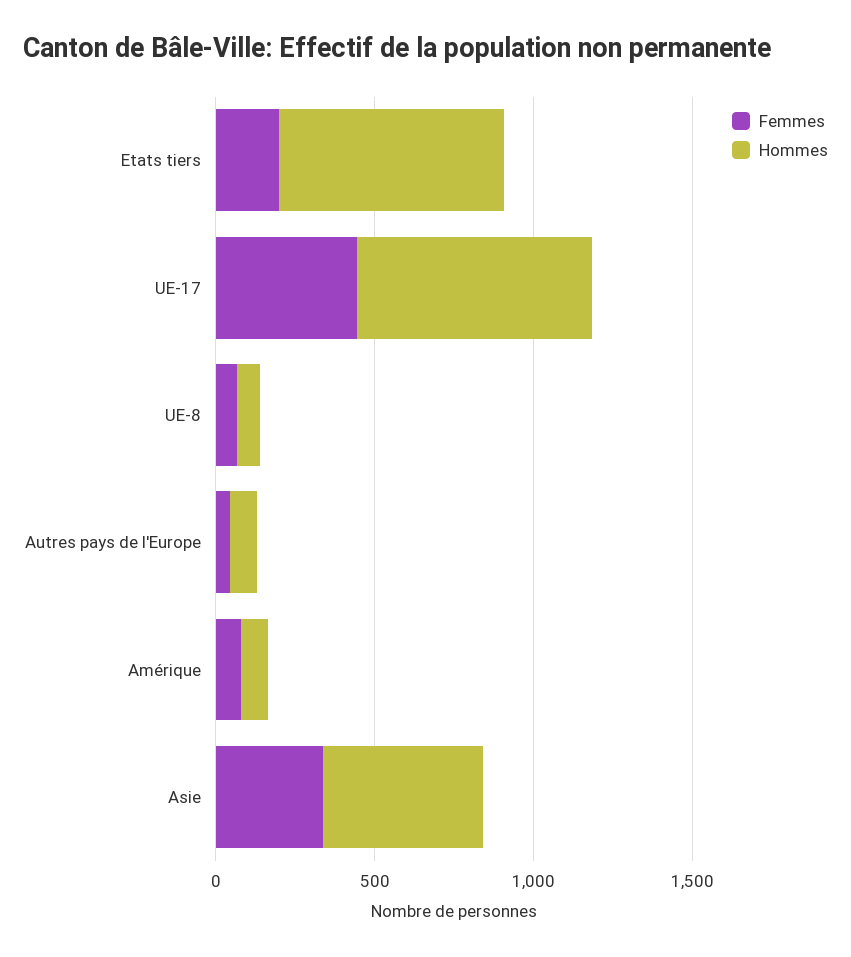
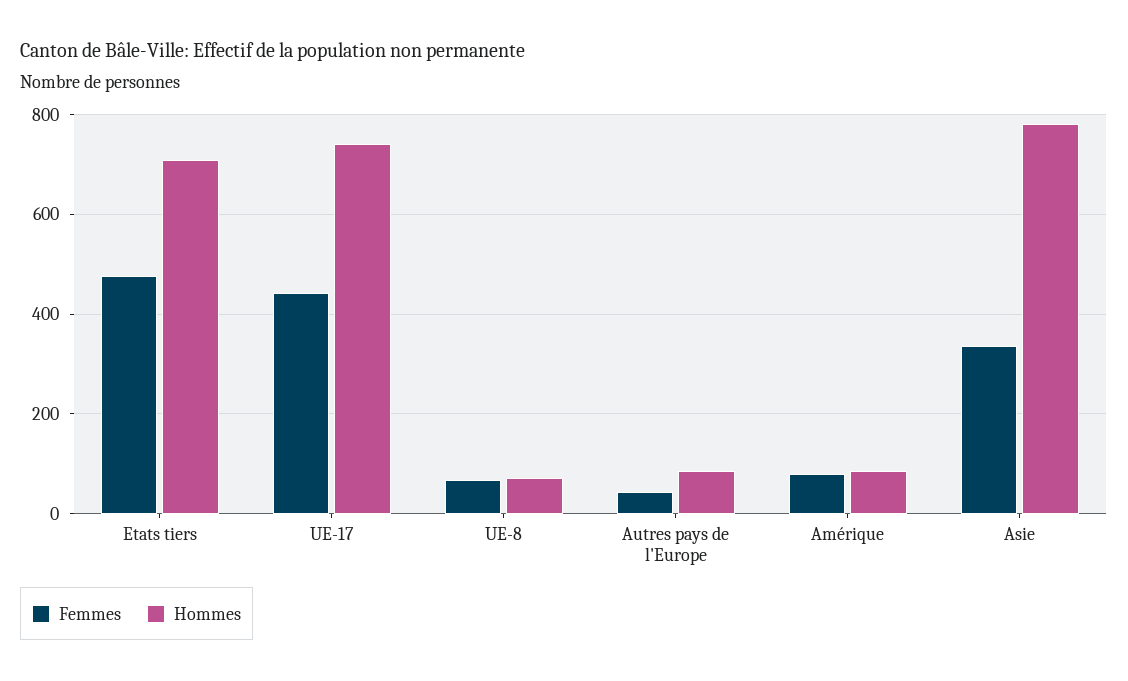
Femmes, Etats tiers: 200 -> 480
Hommes, Asie: 500 -> 780

